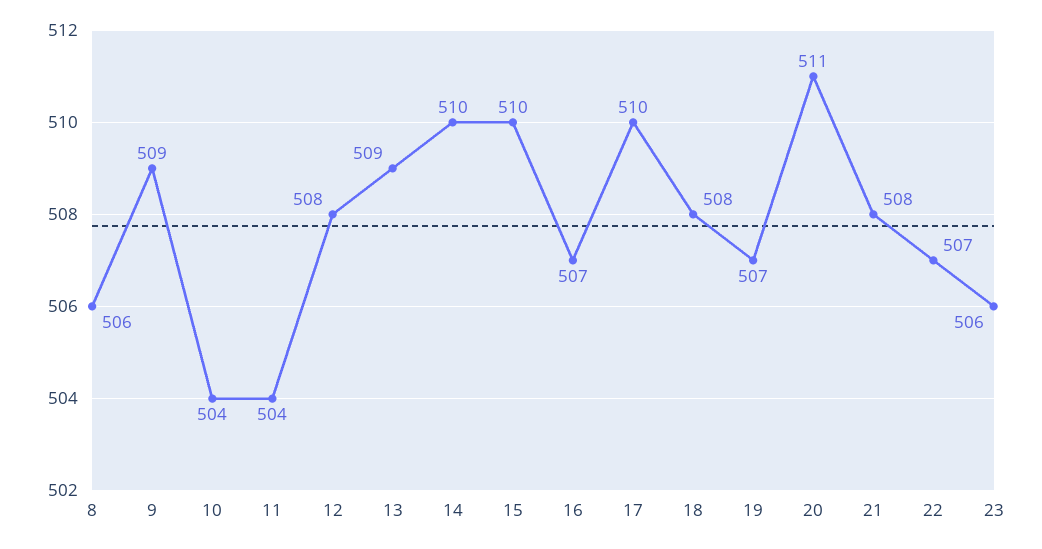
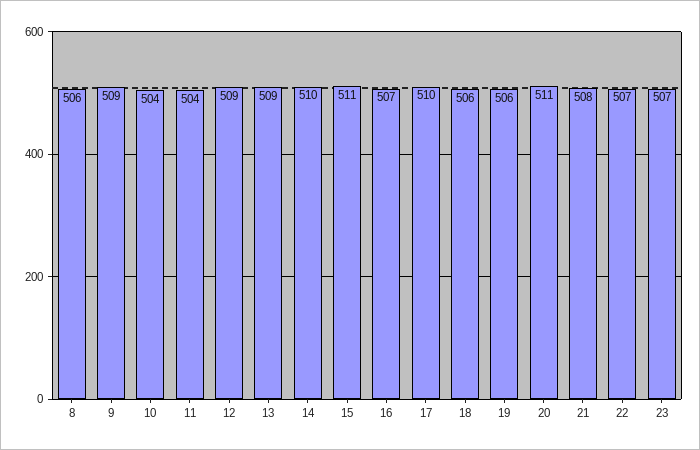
12: 508 -> 509
15: 510 -> 511
18: 508 -> 506
19: 507 -> 506
23: 506 -> 507

